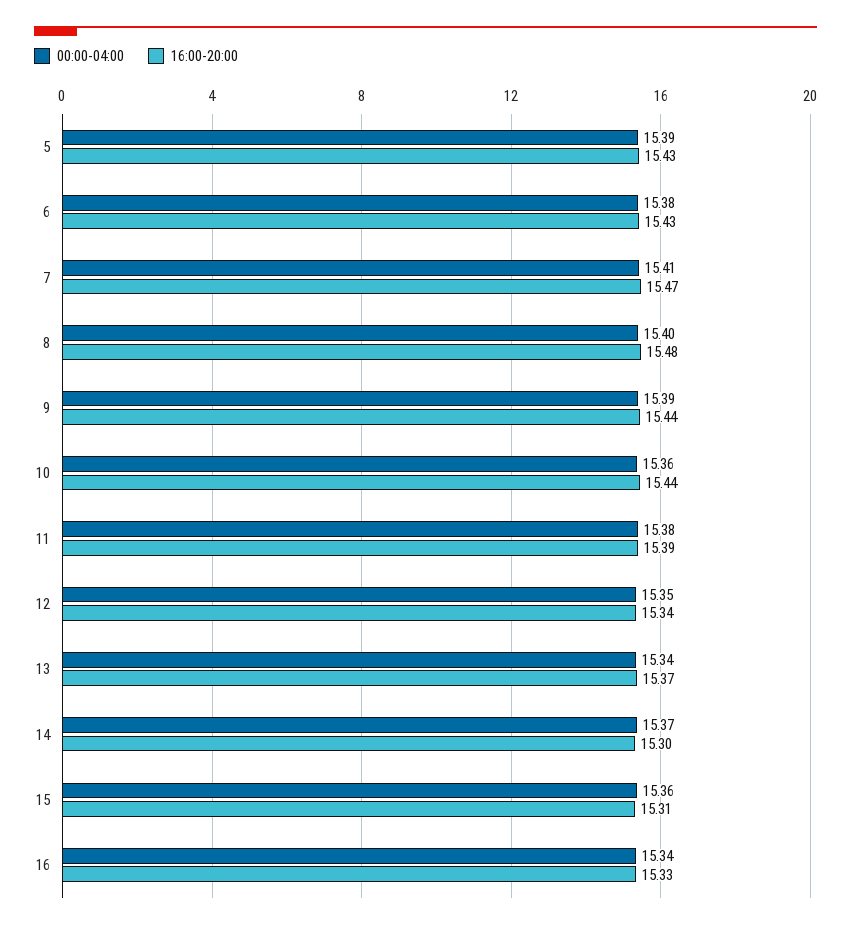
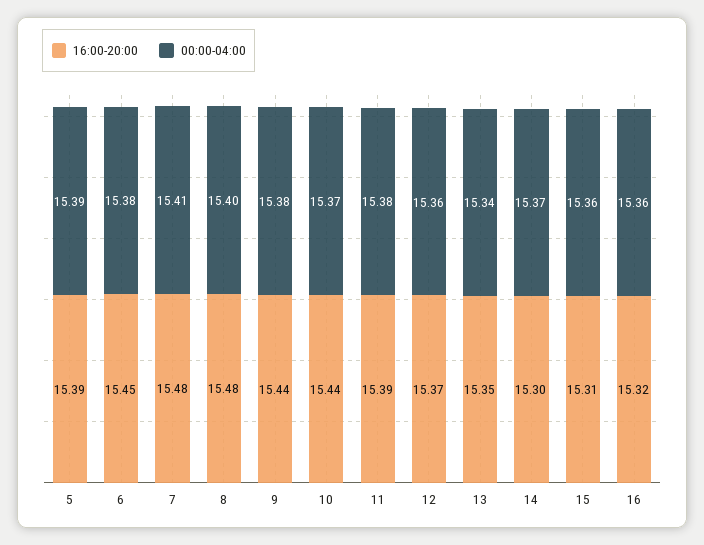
16:00-20:00, 5: 15.43 -> 15.39
16:00-20:00, 6: 15.43 -> 15.45
16:00-20:00, 7: 15.47 -> 15.48
00:00-04:00, 9: 15.39 -> 15.38
00:00-04:00, 10: 15.36 -> 15.37
00:00-04:00, 12: 15.35 -> 15.36
16:00-20:00, 12: 15.34 -> 15.37
16:00-20:00, 13: 15.37 -> 15.35
00:00-04:00, 16: 15.34 -> 15.36
16:00-20:00, 16: 15.33 -> 15.32

